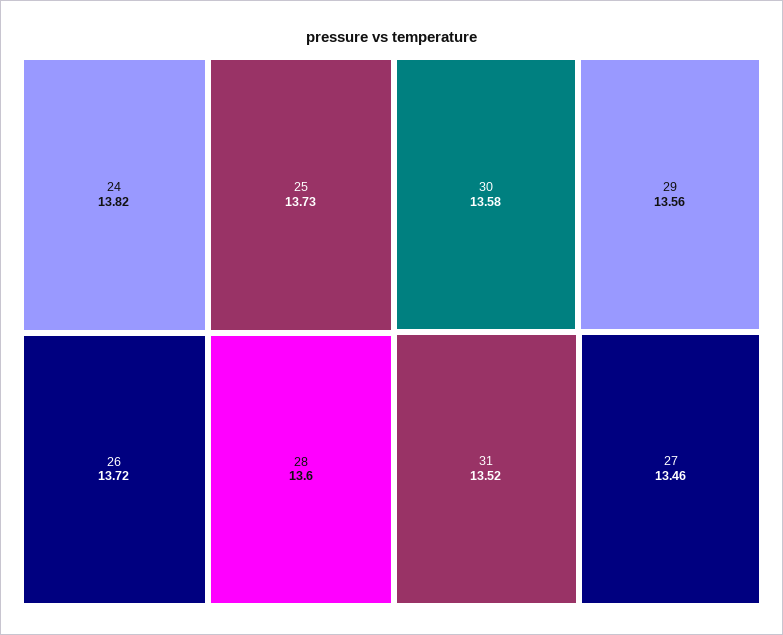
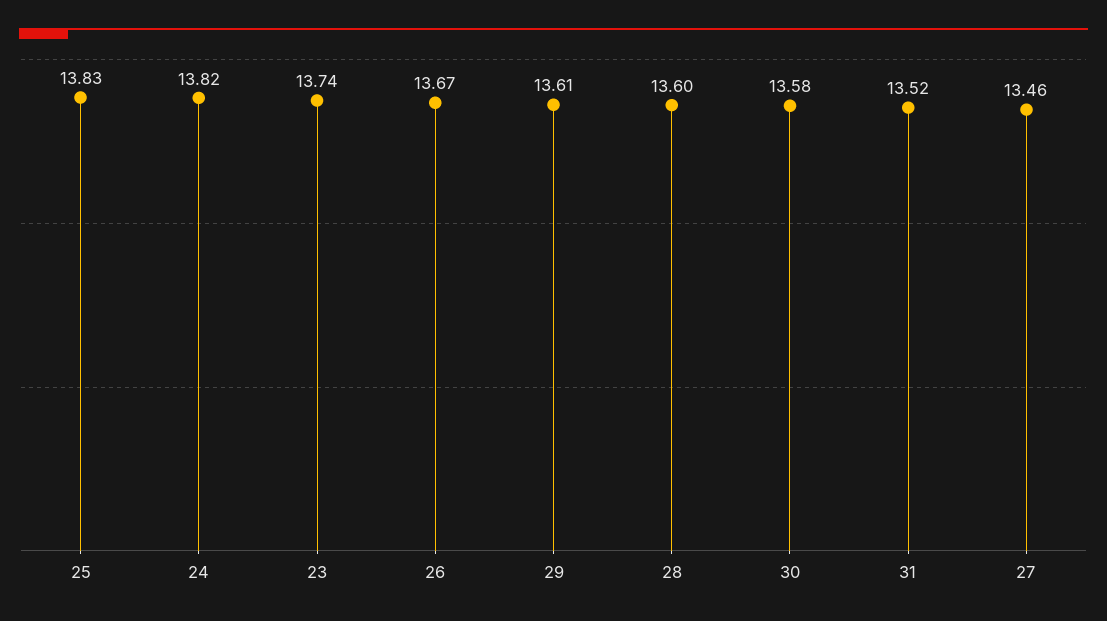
25: 13.73 -> 13.83
26: 13.72 -> 13.67
29: 13.56 -> 13.61
23: none -> 13.74

